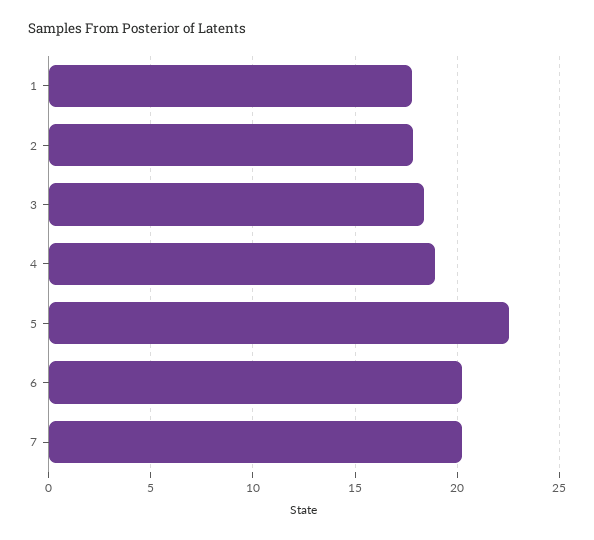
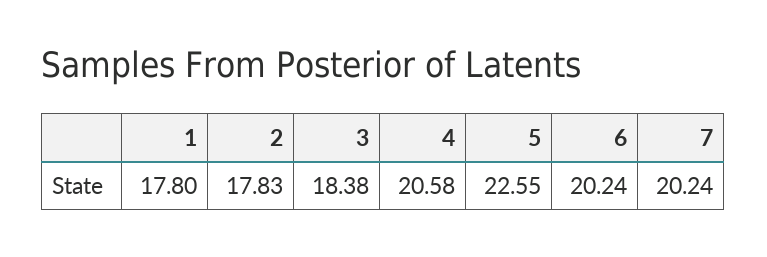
4: 19 -> 20.58

